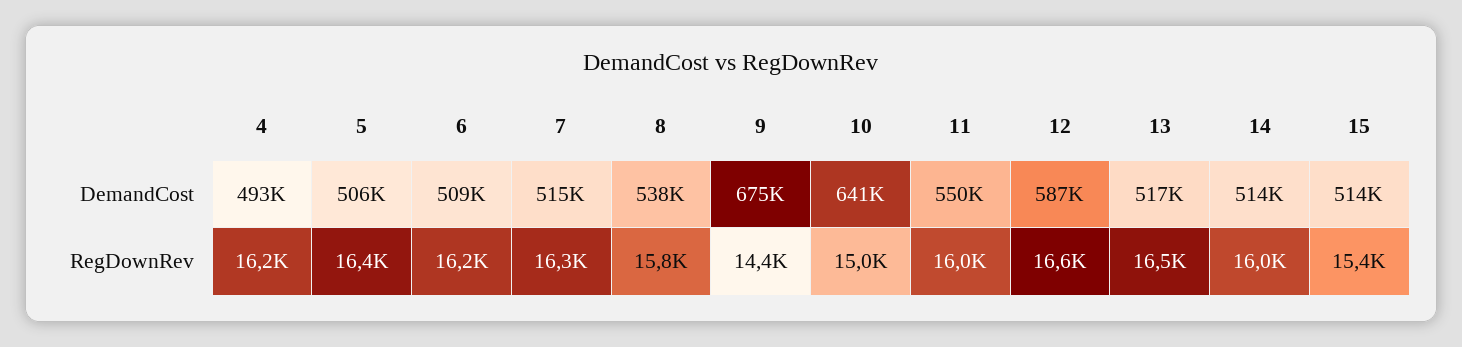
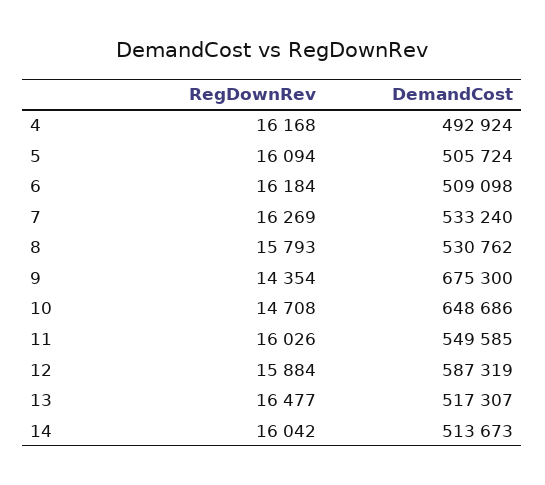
7, DemandCost: 515000 -> 533240
8, DemandCost: 538000 -> 530762
10, DemandCost: 641000 -> 648686
15, DemandCost: 514000 -> none
5, RegDownRev: 16400 -> 16094
10, RegDownRev: 15000 -> 14708
12, RegDownRev: 16600 -> 15884
15, RegDownRev: 15400 -> none

